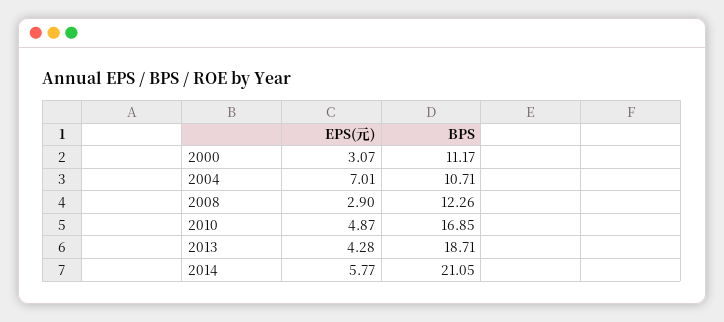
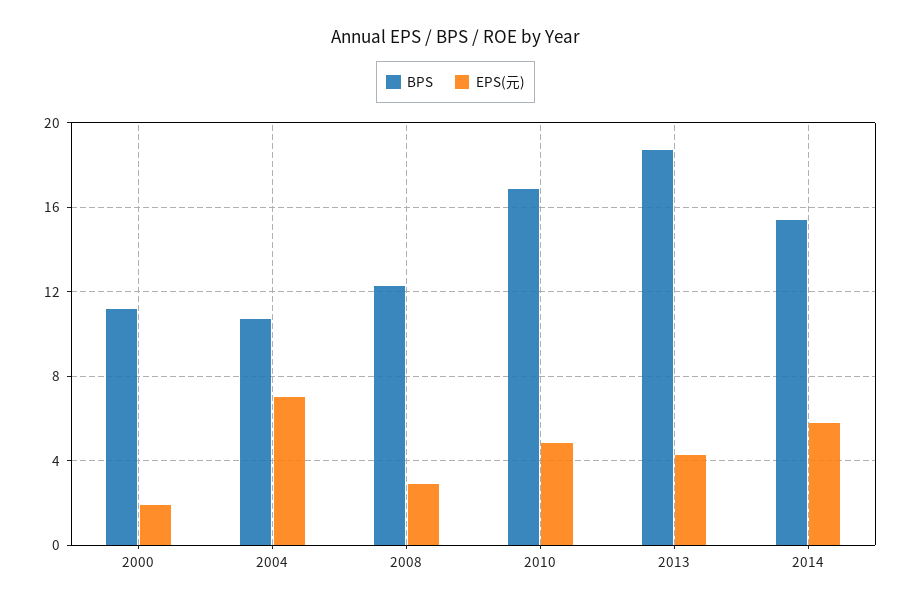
EPS(元), 2000: 3.07 -> 2
BPS, 2014: 21.05 -> 15.5

